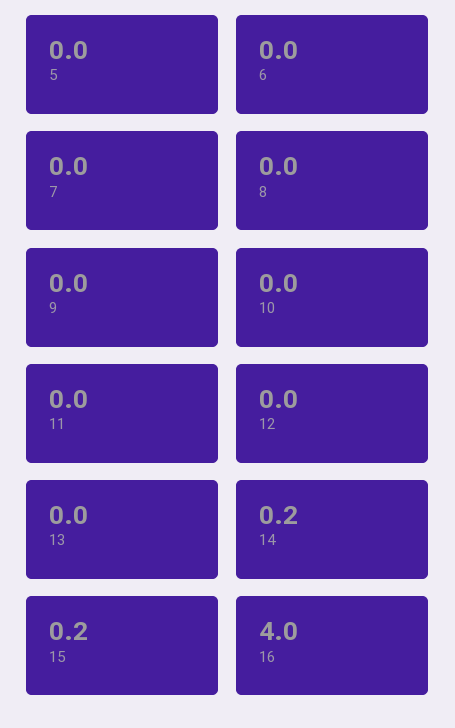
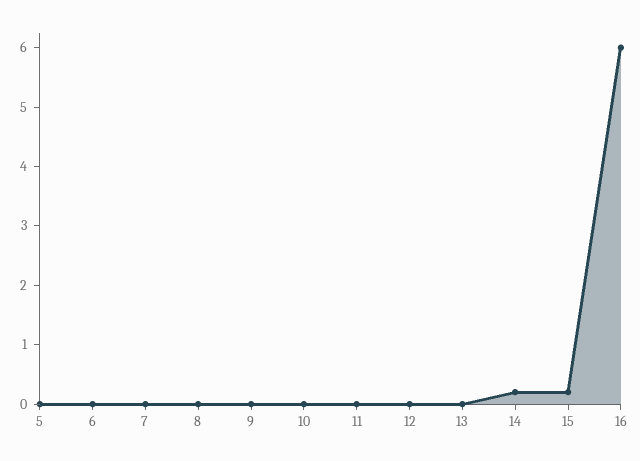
16: 4 -> 6

